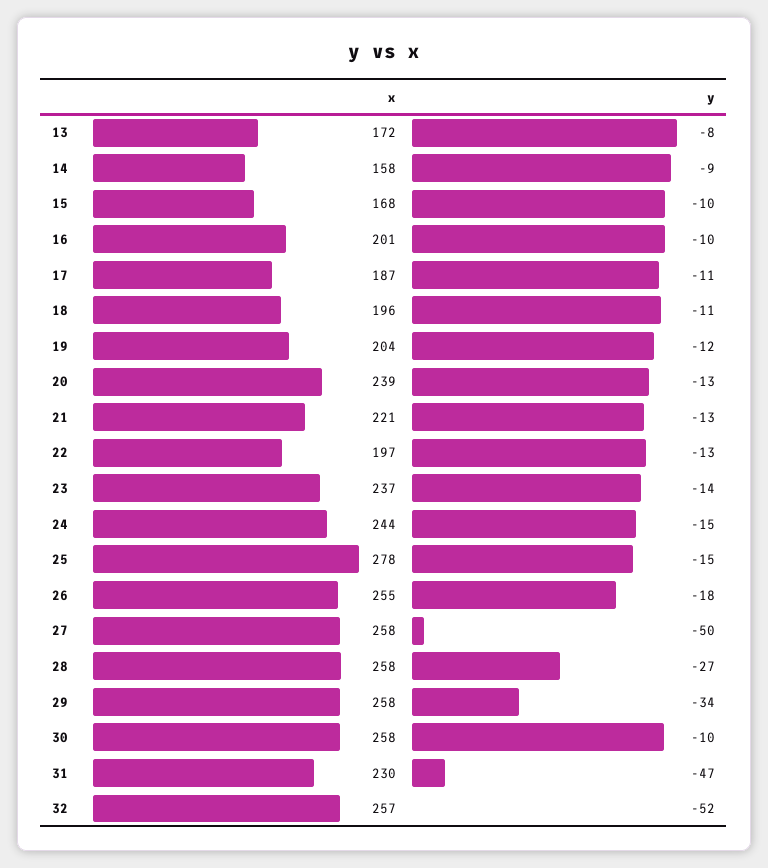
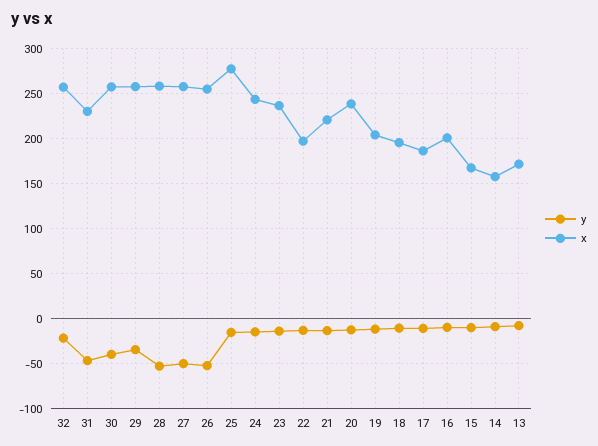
y, 26: -18 -> -50
y, 28: -27 -> -50
y, 30: -10 -> -40
y, 32: -52 -> -20

